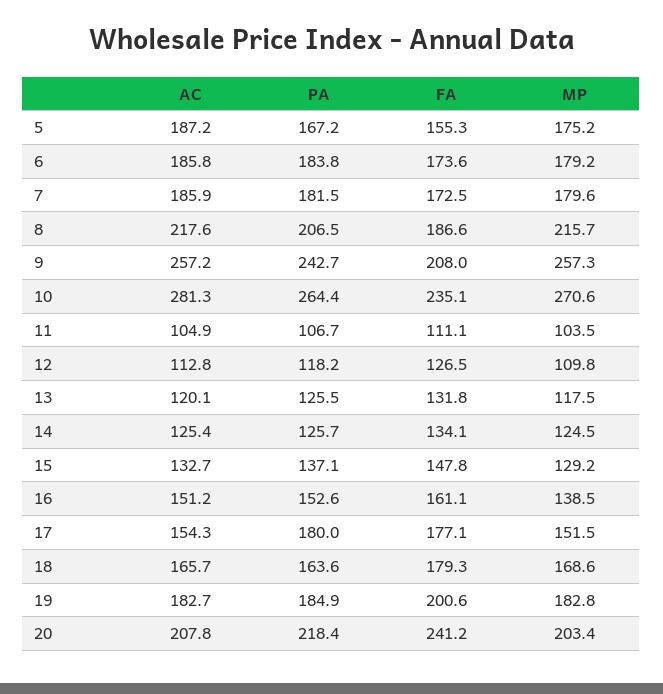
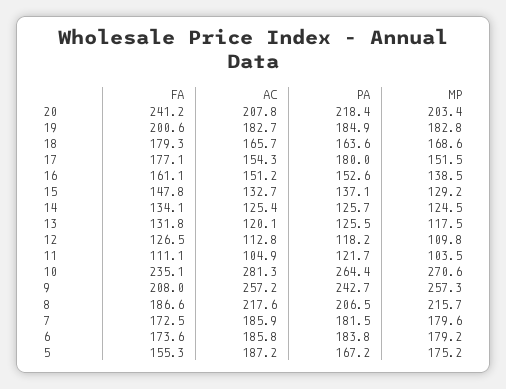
PA, 11: 106.7 -> 121.7

